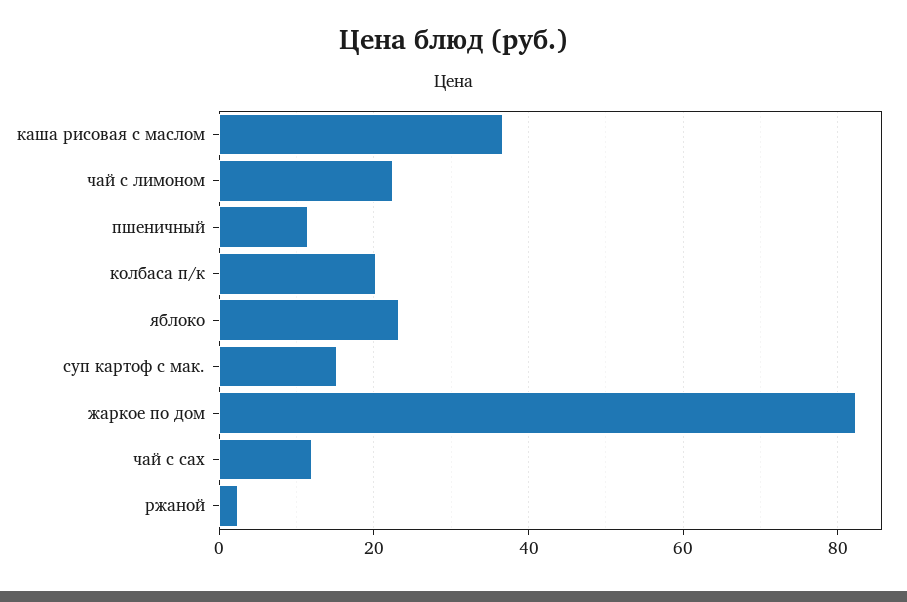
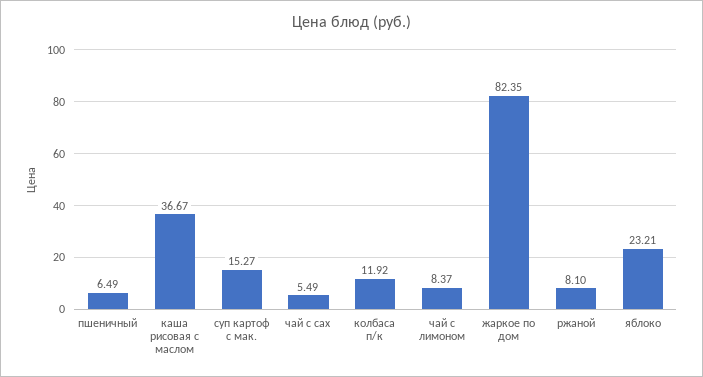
чай с лимоном: 22 -> 8.37
пшеничный: 12 -> 6.49
колбаса п/к: 20 -> 11.92
чай с сах: 12 -> 5.49
ржаной: 2 -> 8.1

